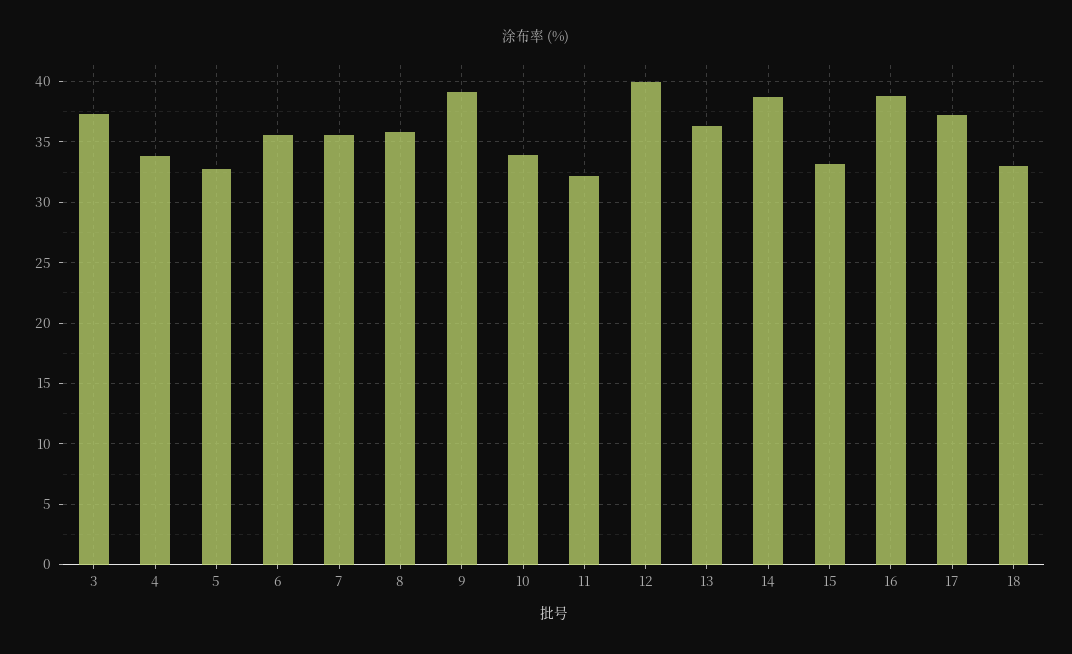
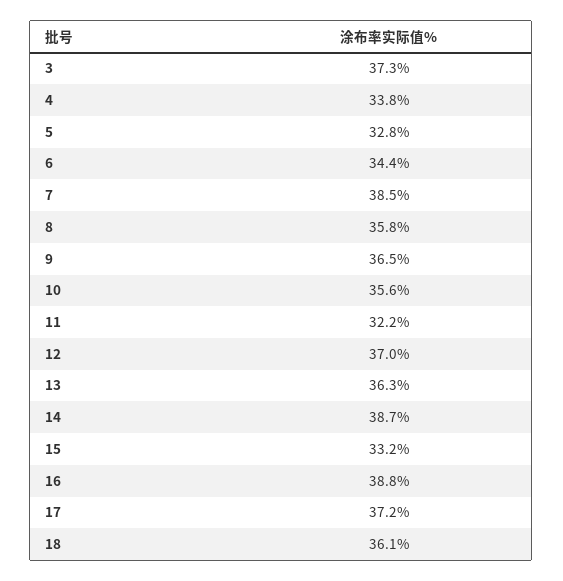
6: 35.5 -> 34.4
7: 35.5 -> 38.5
9: 39 -> 36.5
10: 34 -> 35.6
12: 40 -> 37
18: 33 -> 36.1

